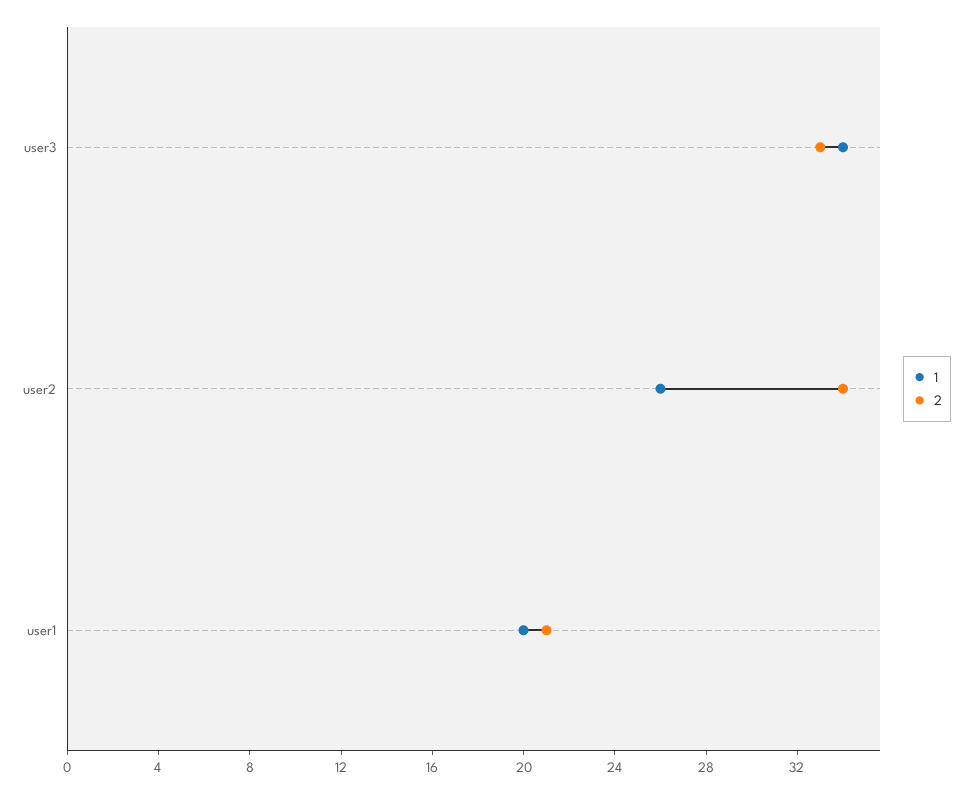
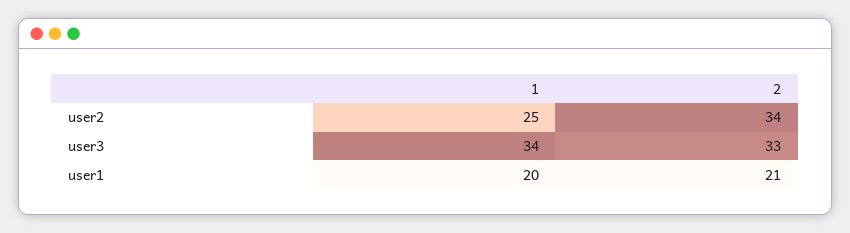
1, user2: 26 -> 25

